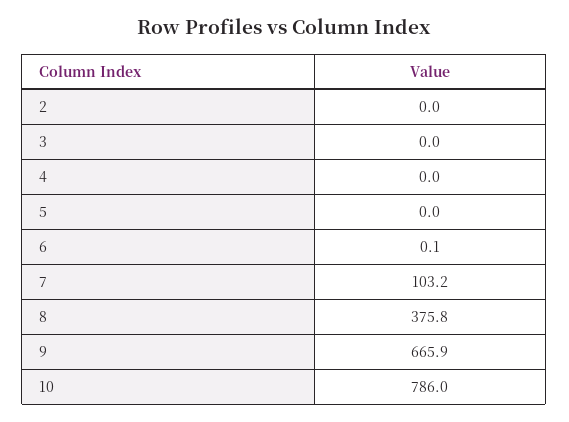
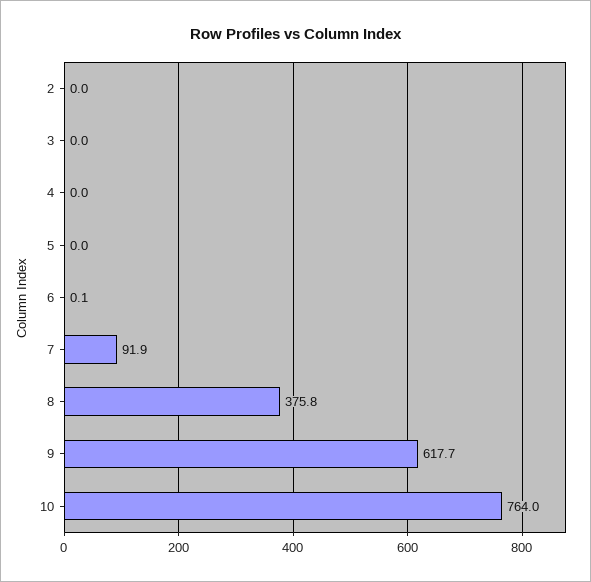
7: 103.2 -> 91.9
9: 665.9 -> 617.7
10: 786 -> 764

